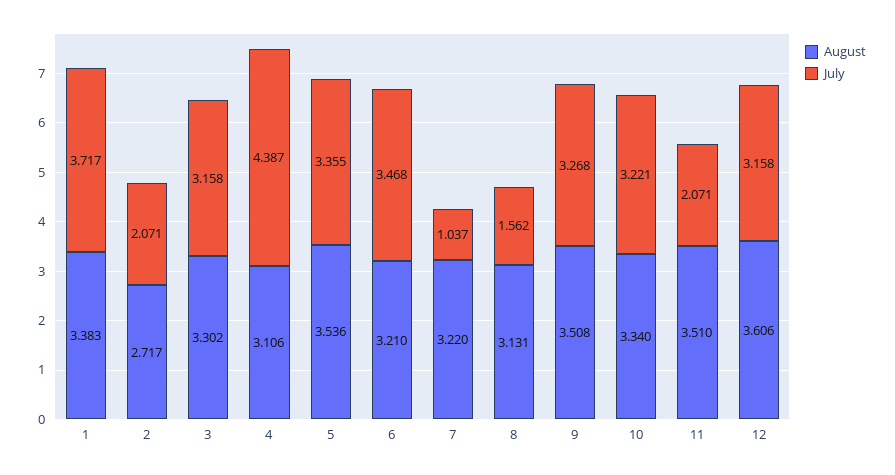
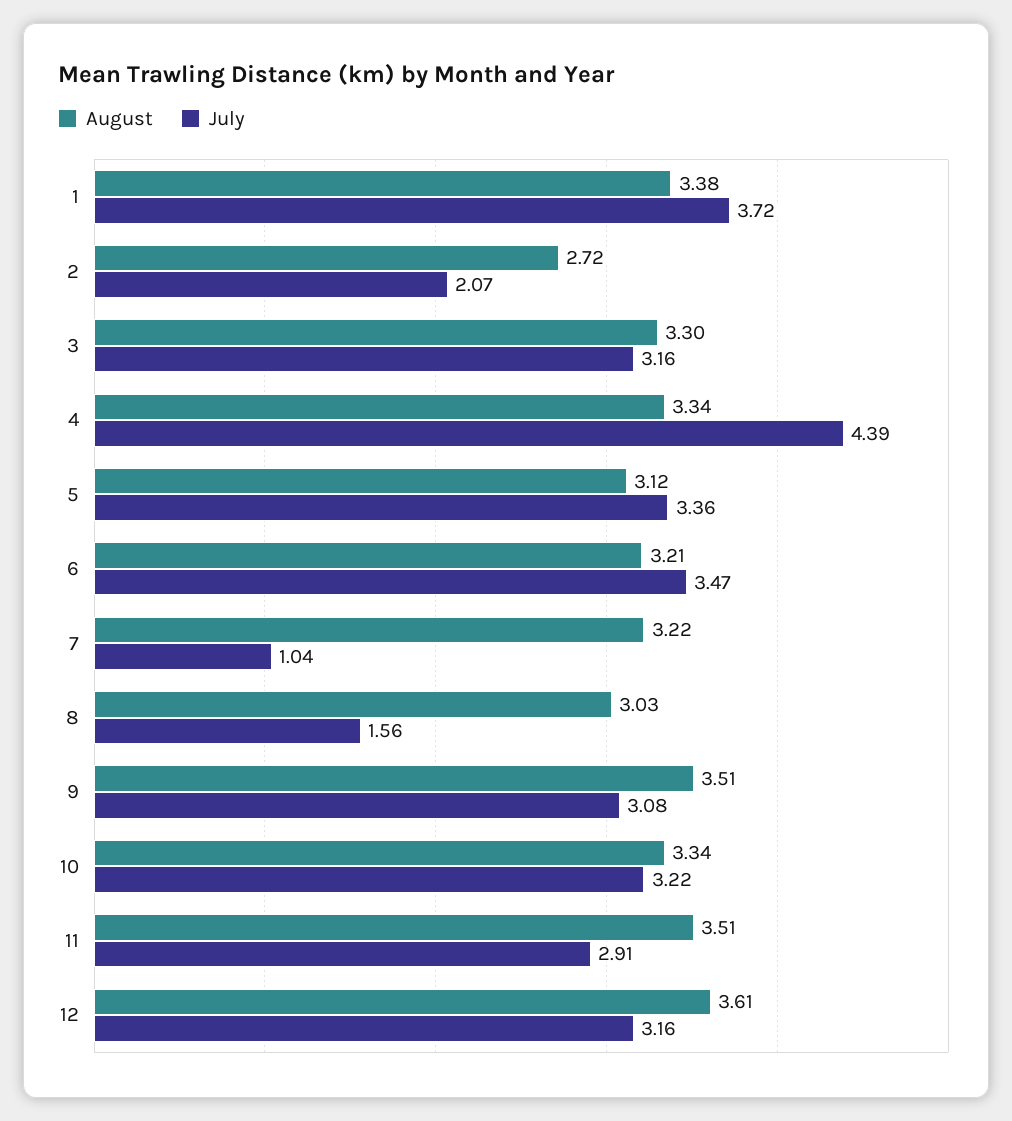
August, 4: 3.106 -> 3.34
August, 5: 3.536 -> 3.12
August, 8: 3.131 -> 3.03
July, 9: 3.268 -> 3.08
July, 11: 2.071 -> 2.91

